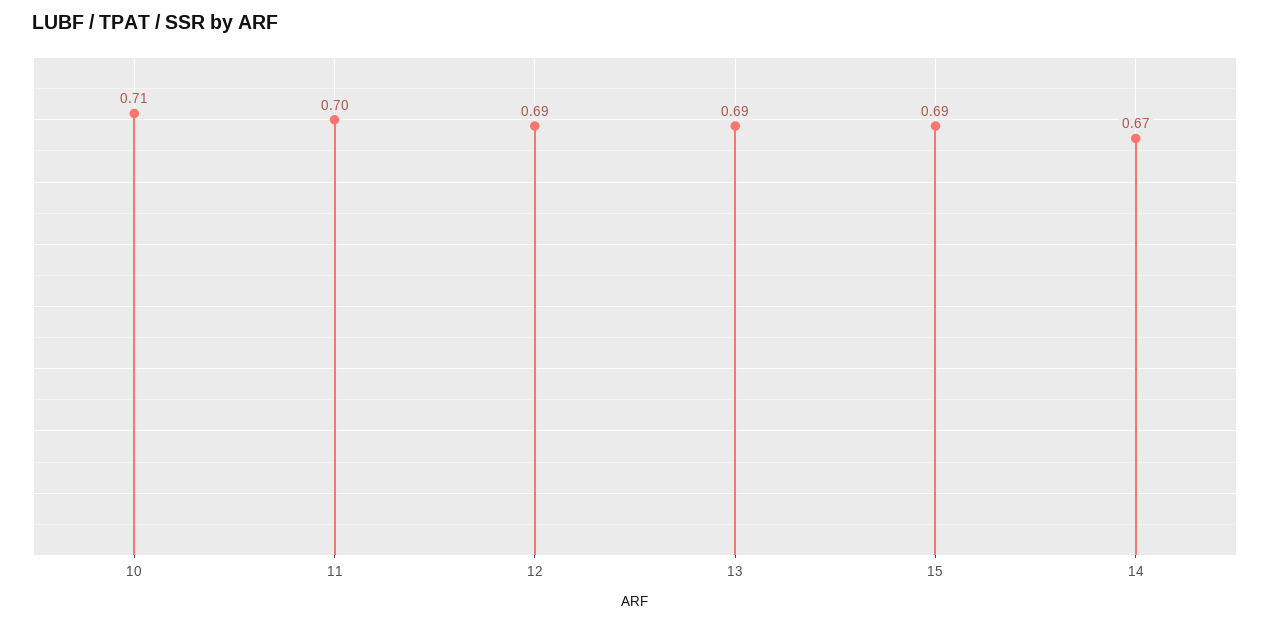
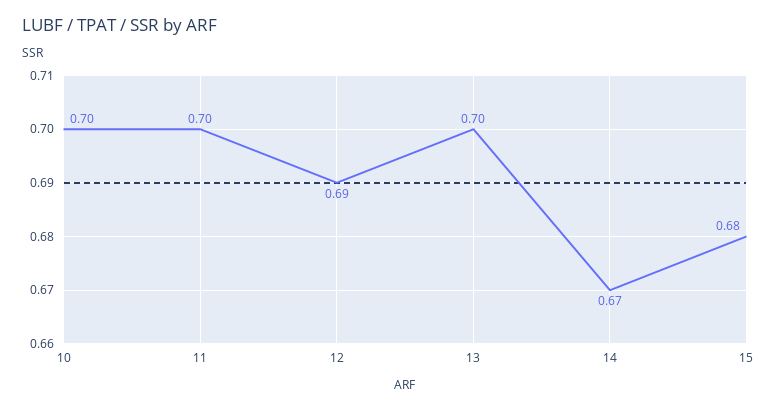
10: 0.71 -> 0.7
13: 0.69 -> 0.7
15: 0.69 -> 0.68

